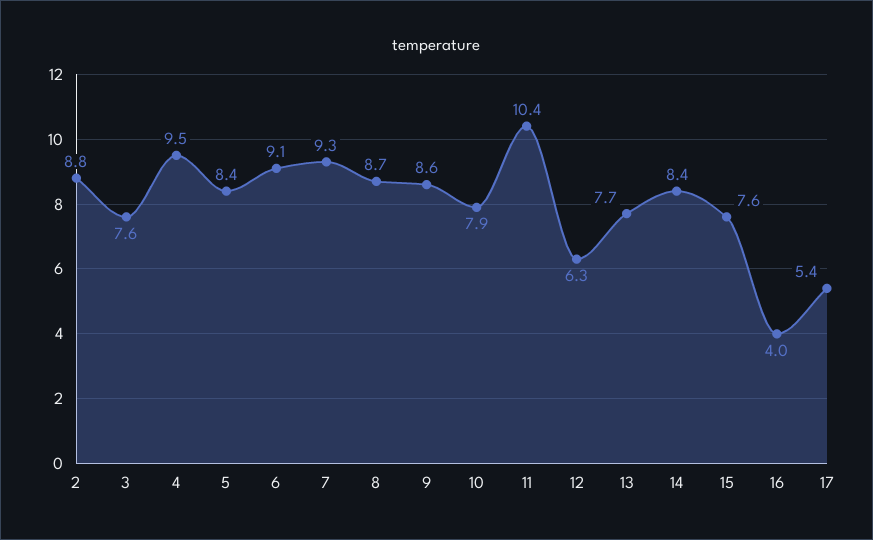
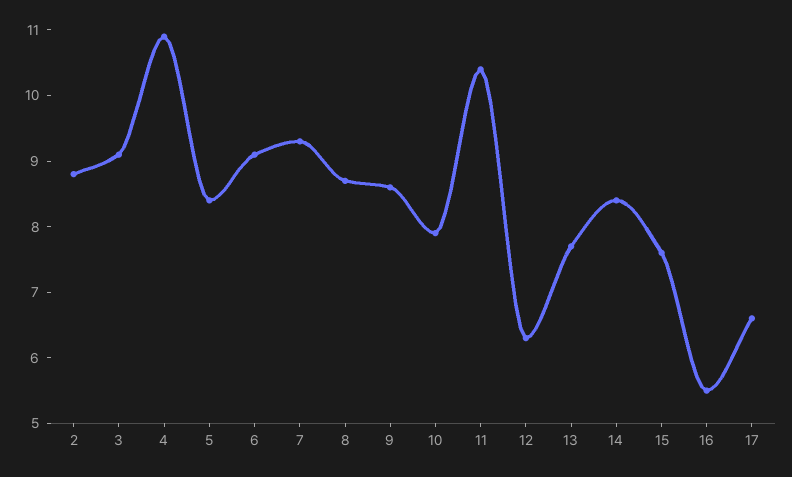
3: 7.6 -> 9
4: 9.5 -> 11
16: 4 -> 5.5
17: 5.4 -> 6.5

